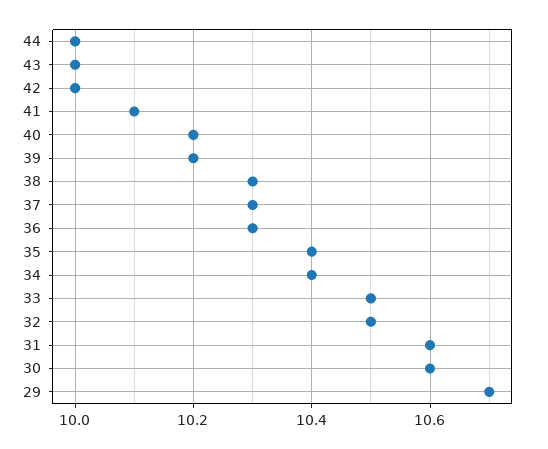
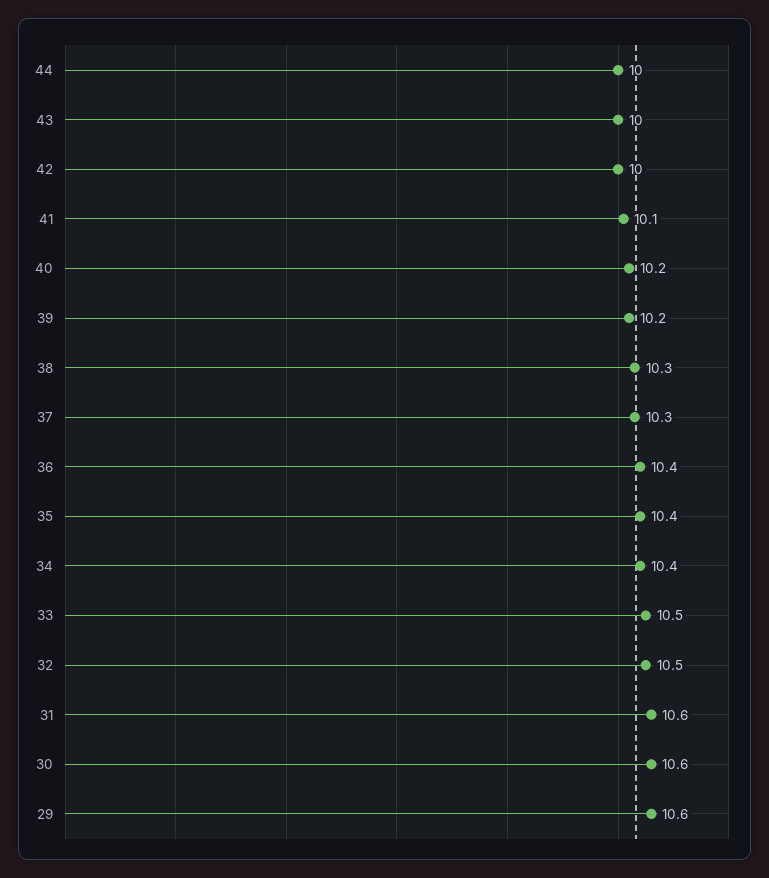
36: 10.3 -> 10.4
29: 10.7 -> 10.6

